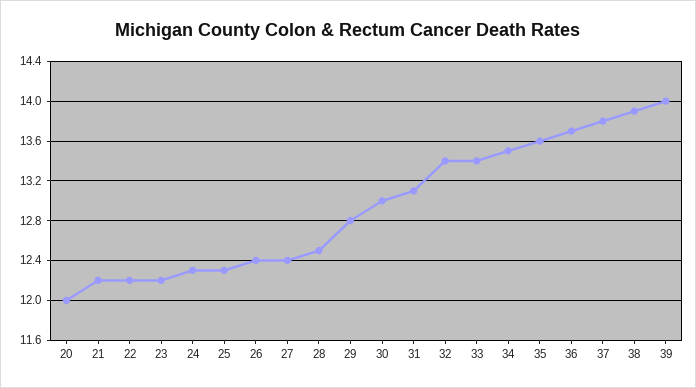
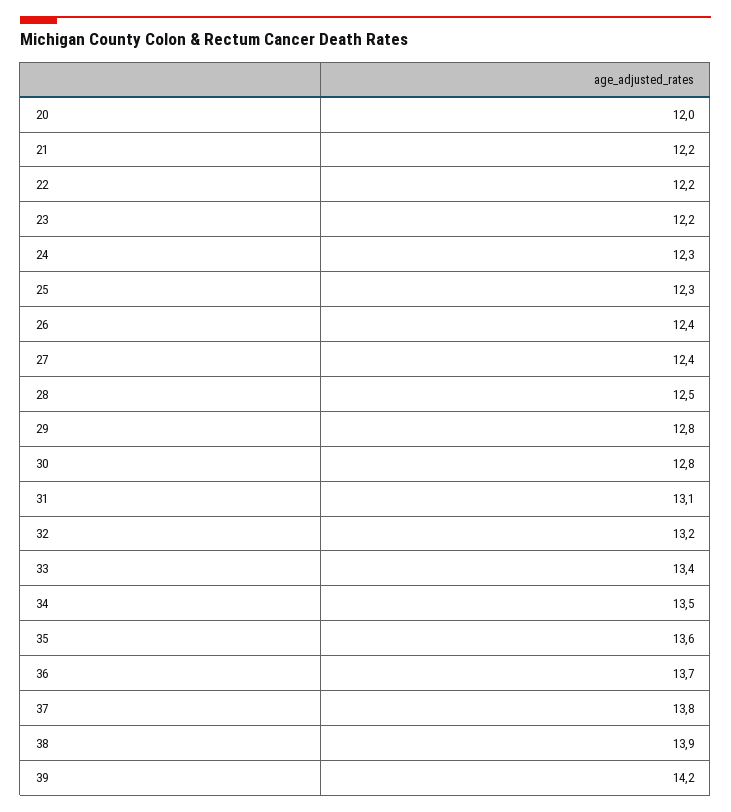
30: 13 -> 12.8
32: 13.4 -> 13.2
39: 14 -> 14.2

